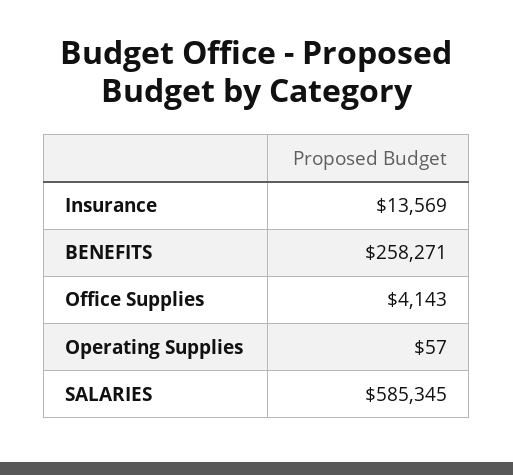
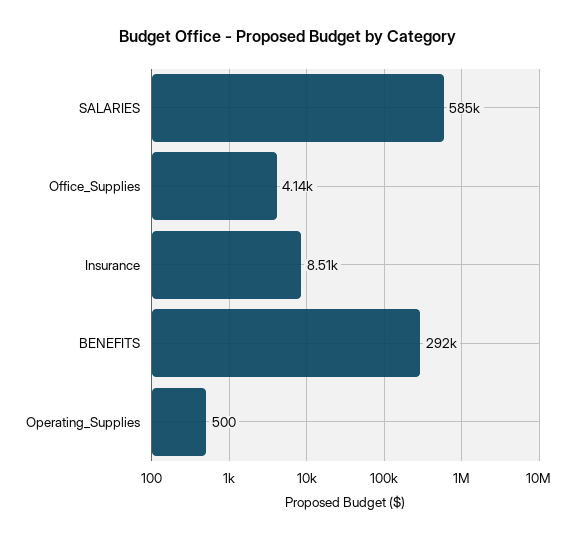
Insurance: 13569 -> 8510
BENEFITS: 258271 -> 292000
Operating Supplies: 57 -> 500

